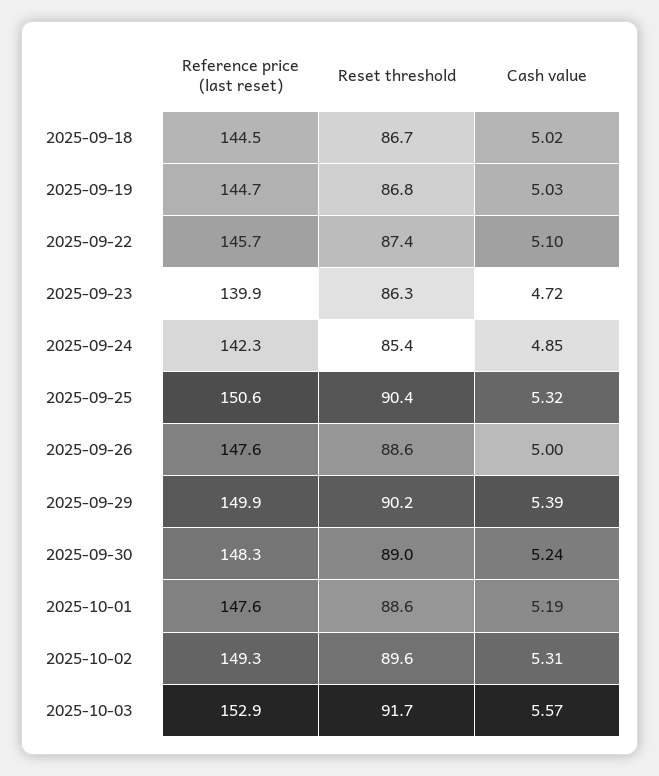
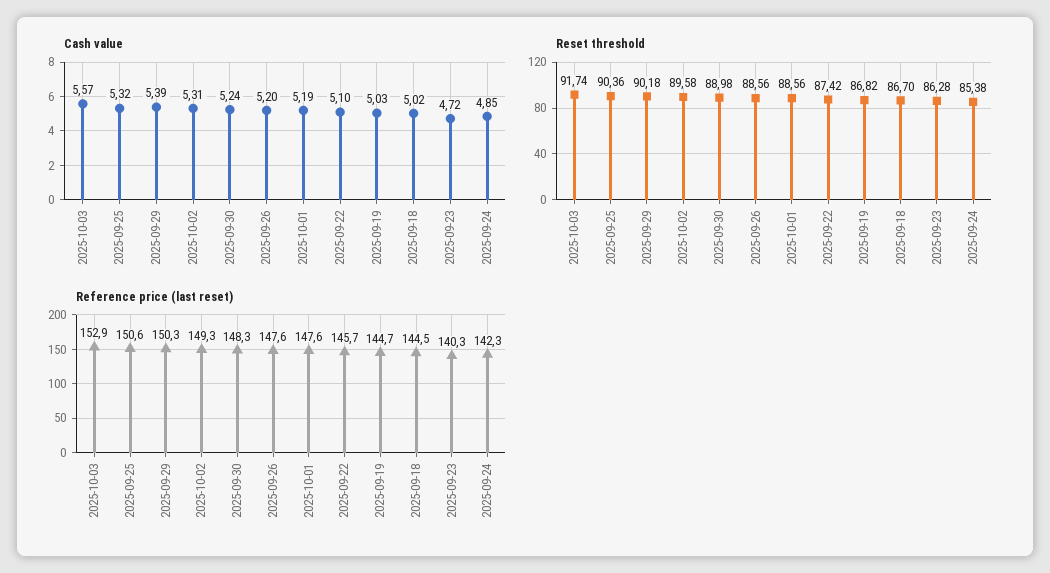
Reference price (last reset), 2025-09-23: 139.9 -> 140.3
Cash value, 2025-09-26: 5 -> 5.2
Reference price (last reset), 2025-09-29: 149.9 -> 150.3

